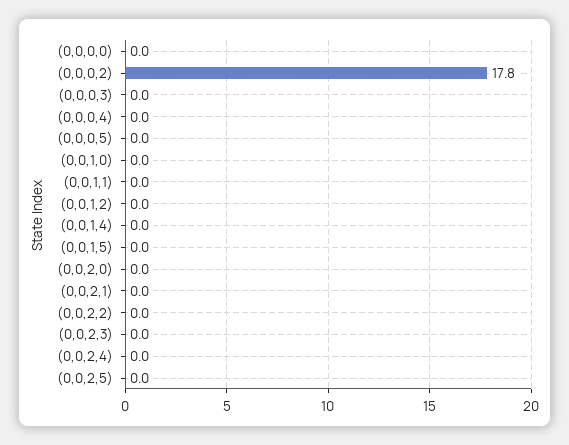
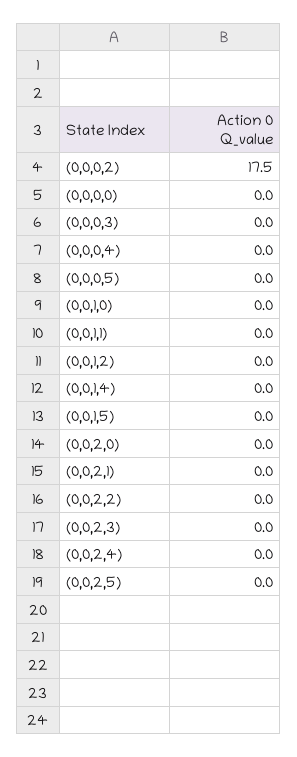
(0,0,0,2): 17.8 -> 17.5

